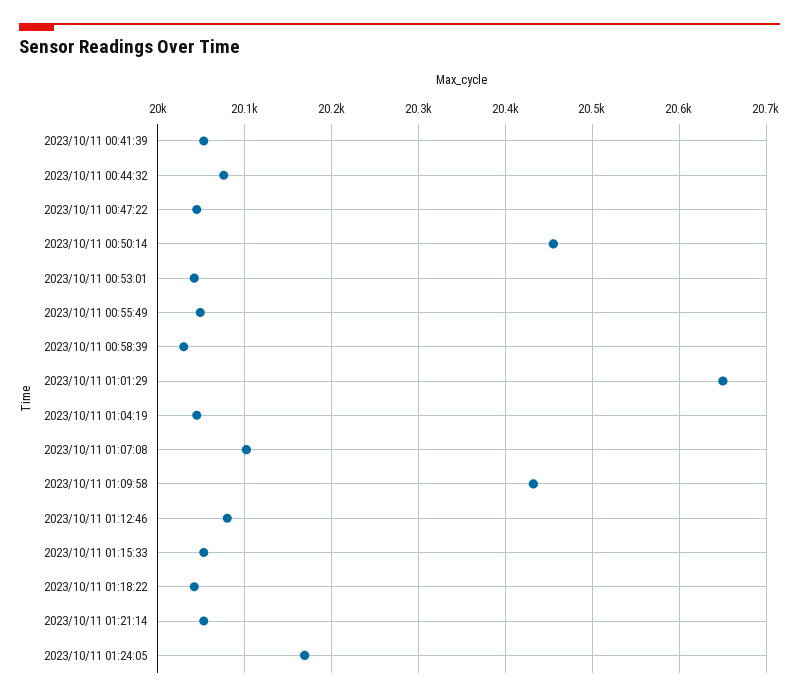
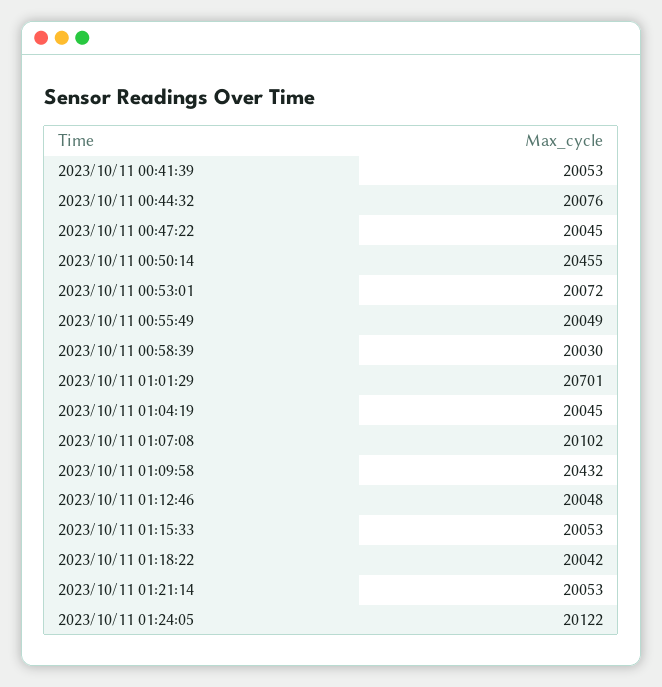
2023/10/11 00:53:01: 20040 -> 20072
2023/10/11 01:01:29: 20650 -> 20701
2023/10/11 01:12:46: 20080 -> 20048
2023/10/11 01:24:05: 20170 -> 20122

